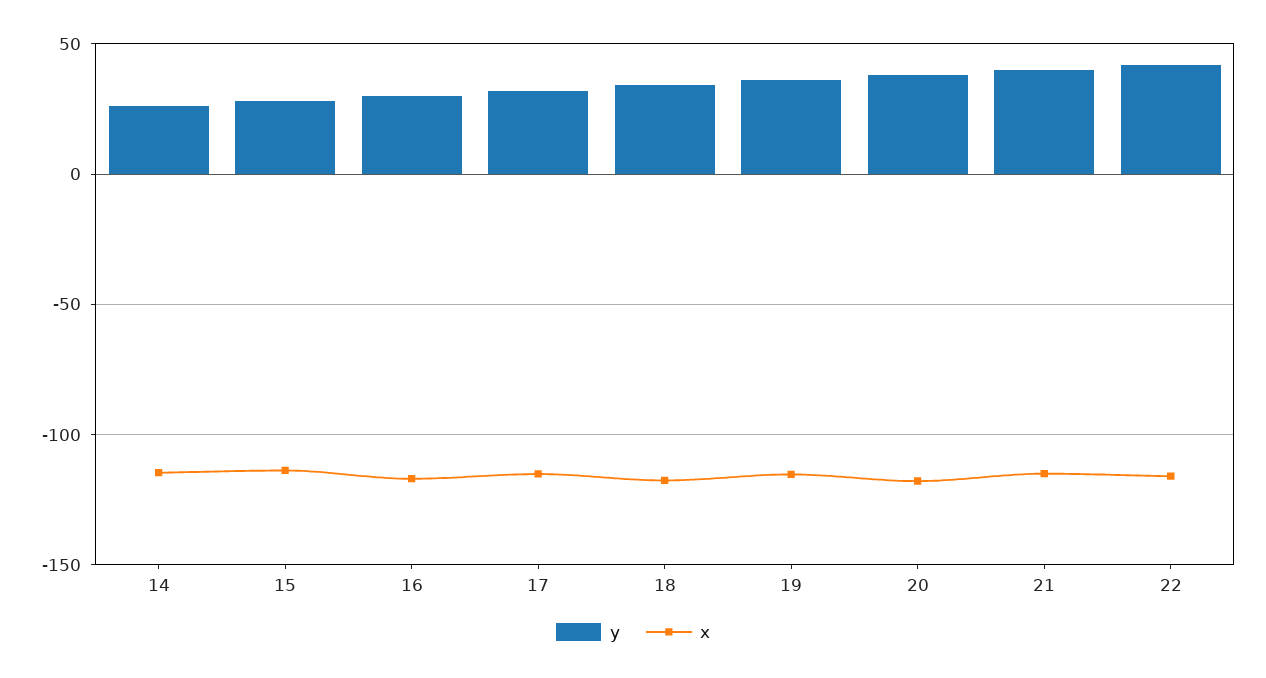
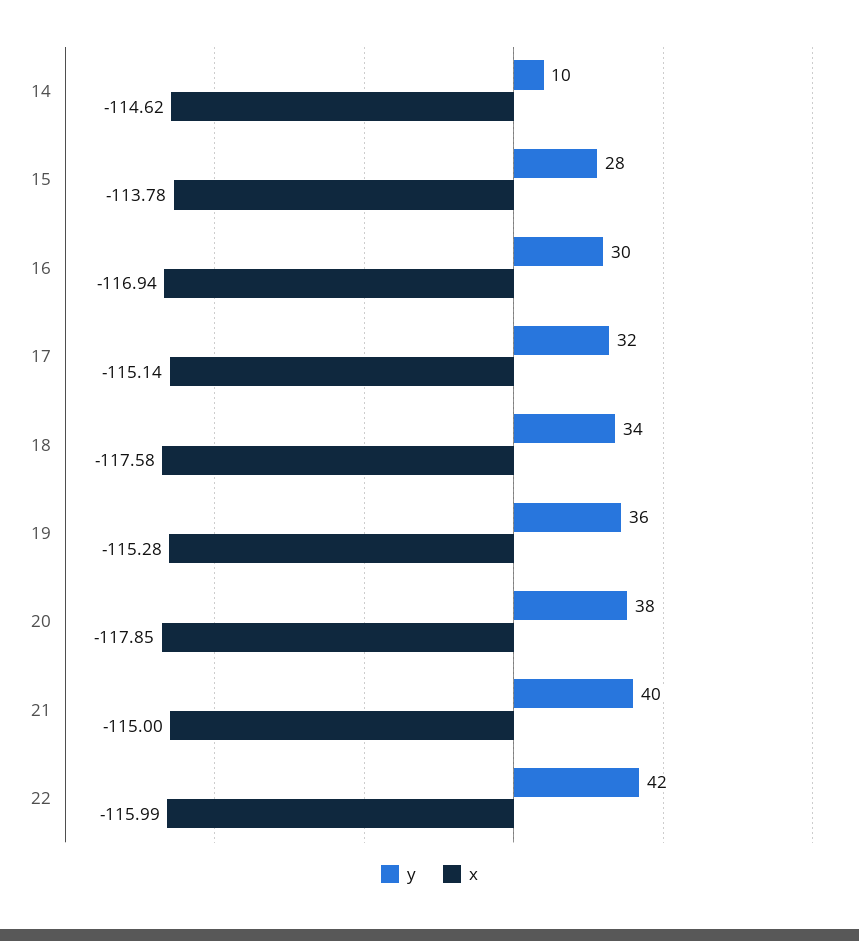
y, 14: 25 -> 10

